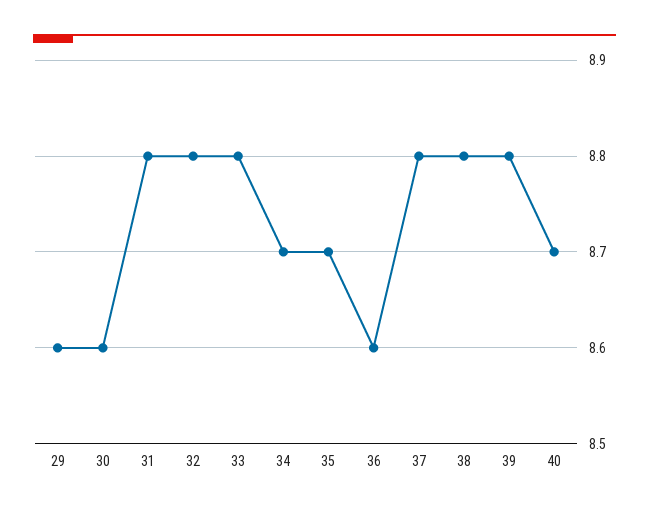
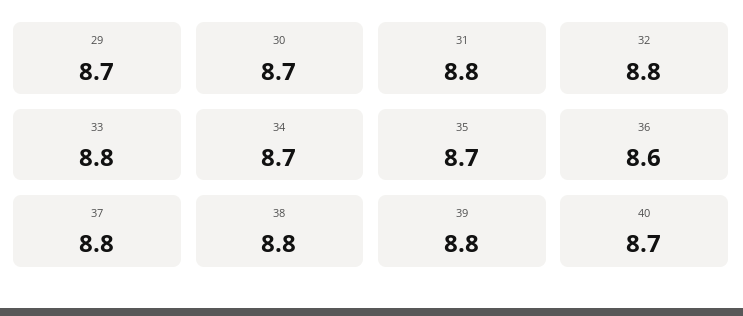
29: 8.6 -> 8.7
30: 8.6 -> 8.7

